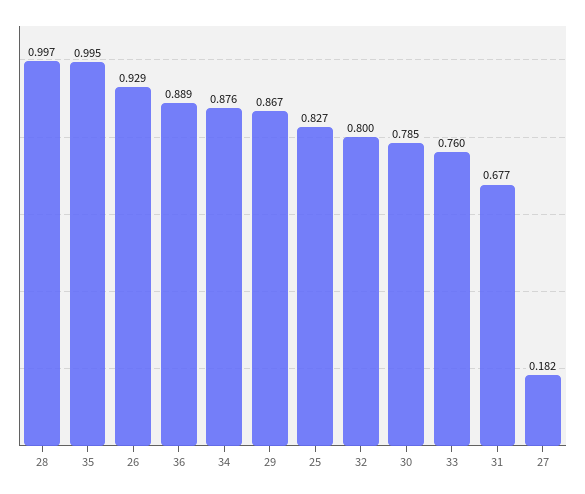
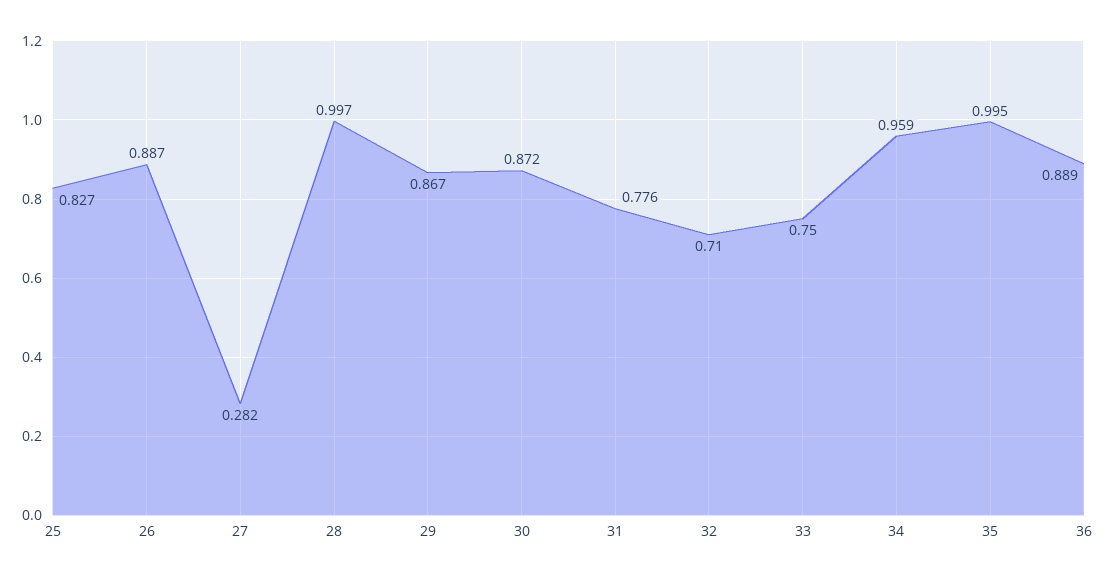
26: 0.929 -> 0.887
34: 0.876 -> 0.959
32: 0.8 -> 0.71
30: 0.785 -> 0.872
33: 0.76 -> 0.75
31: 0.677 -> 0.776
27: 0.182 -> 0.282

